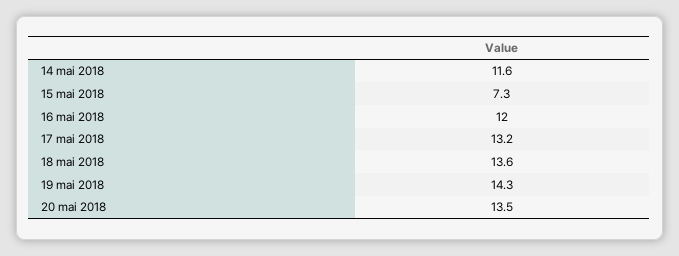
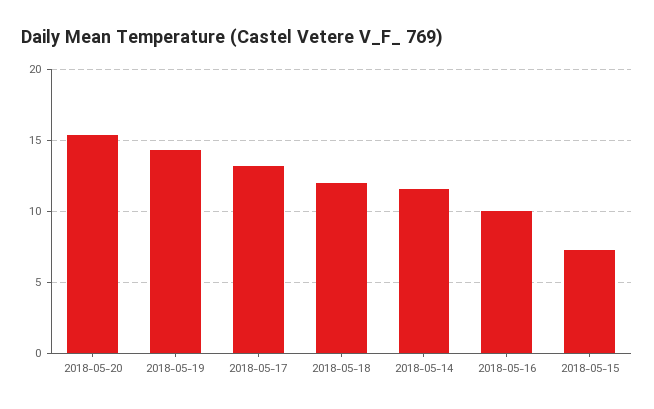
16 mai 2018: 12 -> 10
18 mai 2018: 13.6 -> 12
20 mai 2018: 13.5 -> 15.5

